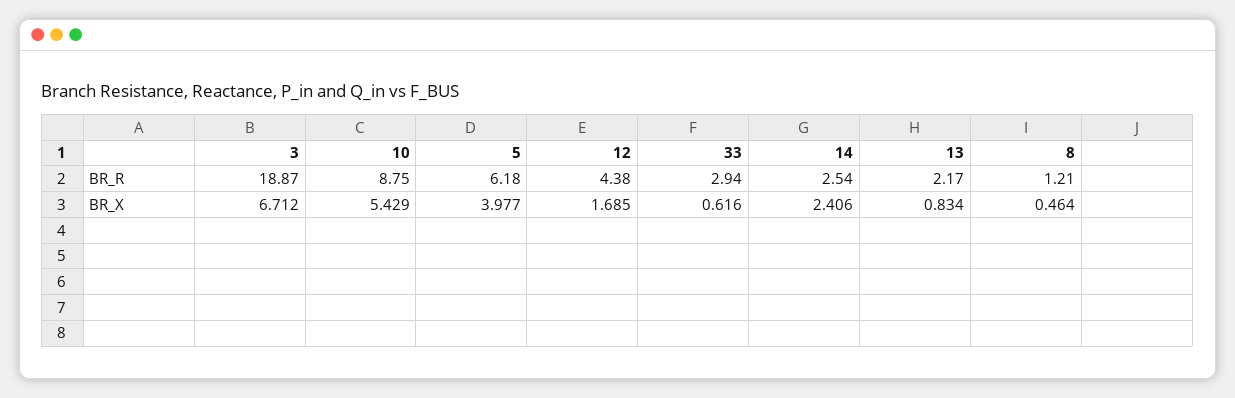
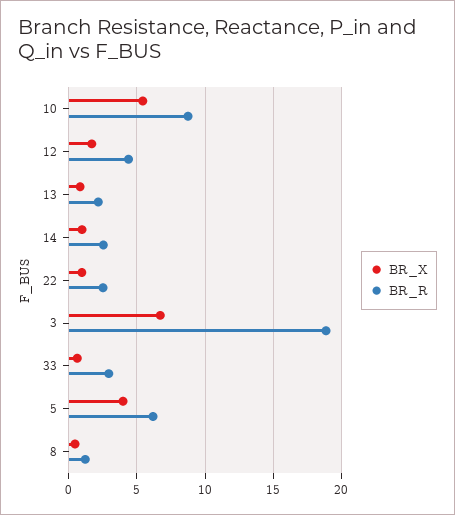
BR_X, 14: 2.406 -> 1
BR_X, 22: none -> 1
BR_R, 22: none -> 2.5

